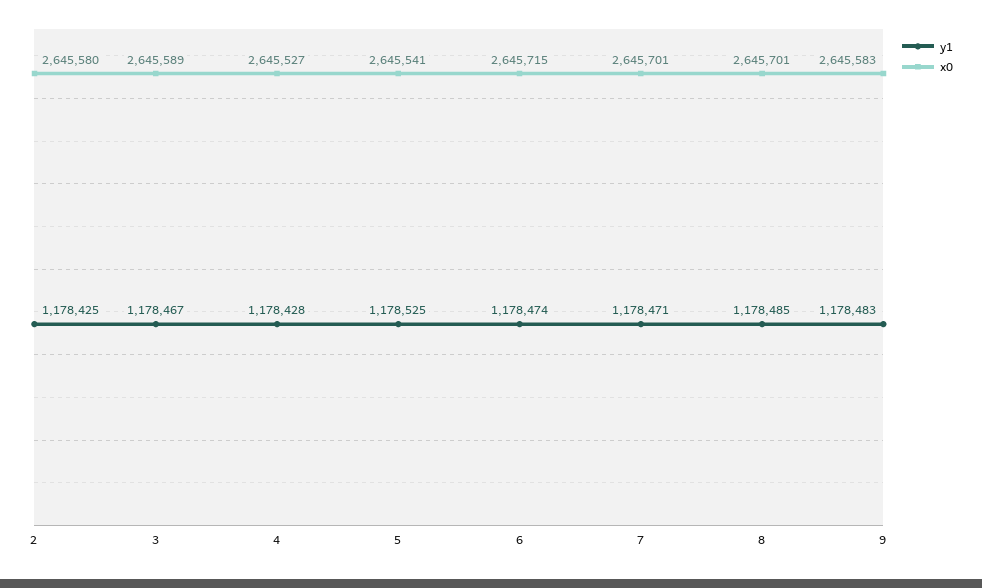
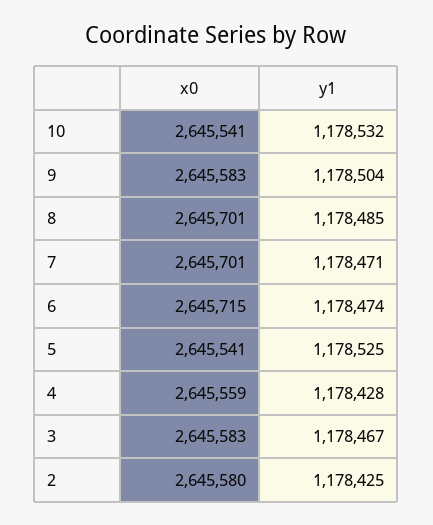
x0, 3: 2645589 -> 2645583
x0, 4: 2645527 -> 2645559
y1, 9: 1178483 -> 1178504
x0, 10: none -> 2645541
y1, 10: none -> 1178532

